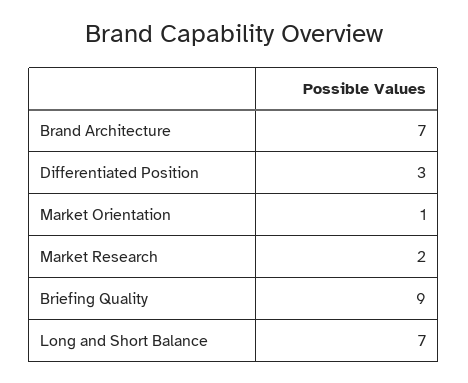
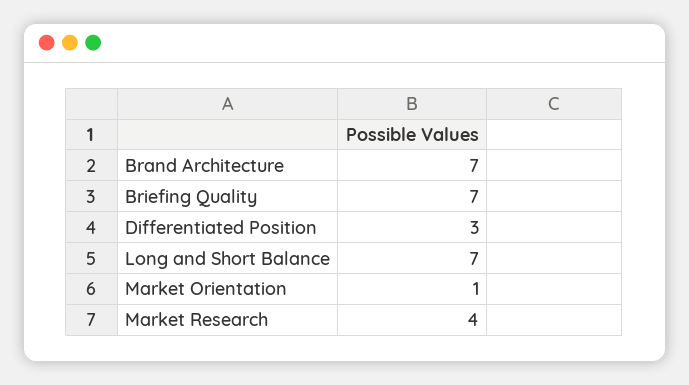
Market Research: 2 -> 4
Briefing Quality: 9 -> 7

